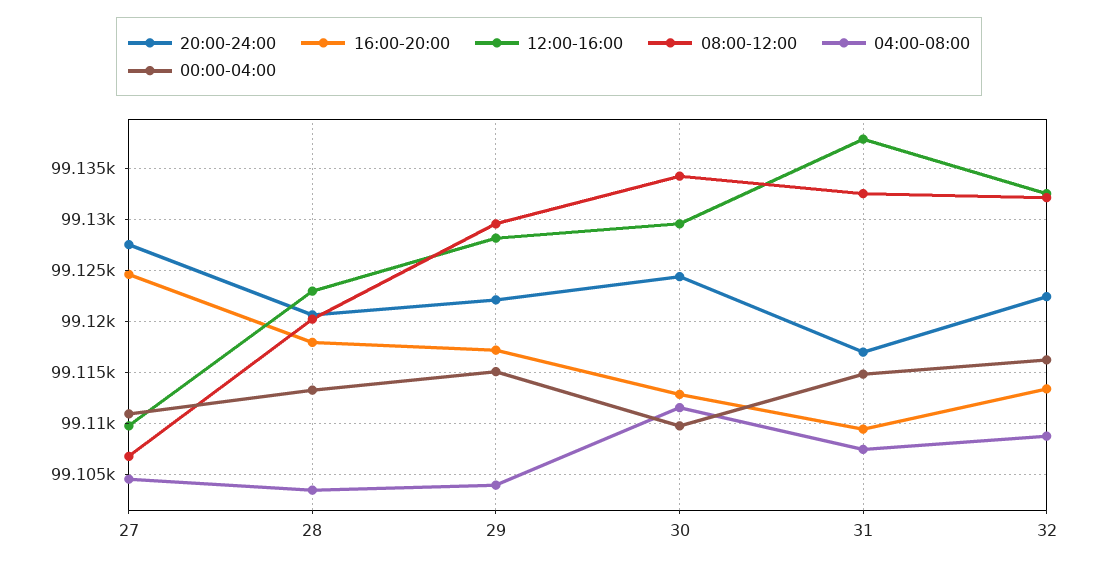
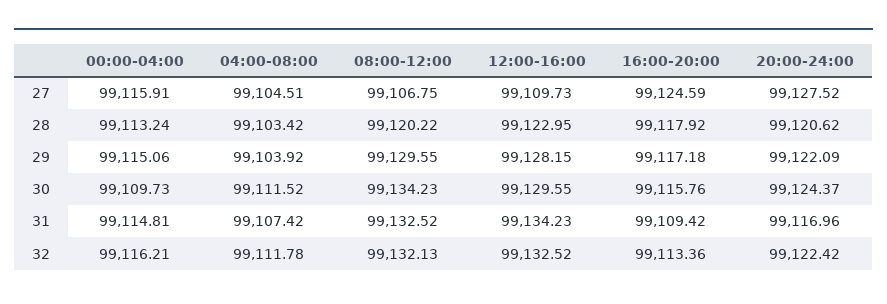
00:00-04:00, 27: 99111 -> 99115.91
16:00-20:00, 30: 99113 -> 99115.76
12:00-16:00, 31: 99138 -> 99134.23
04:00-08:00, 32: 99109 -> 99111.78

